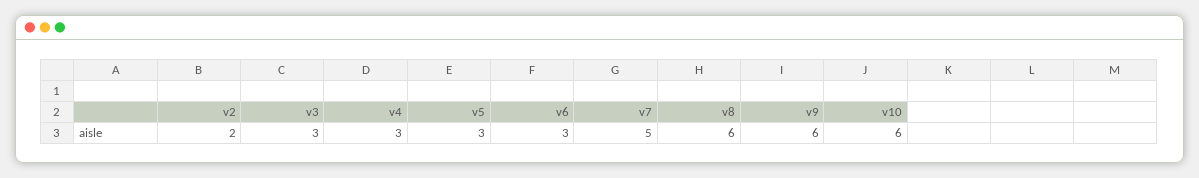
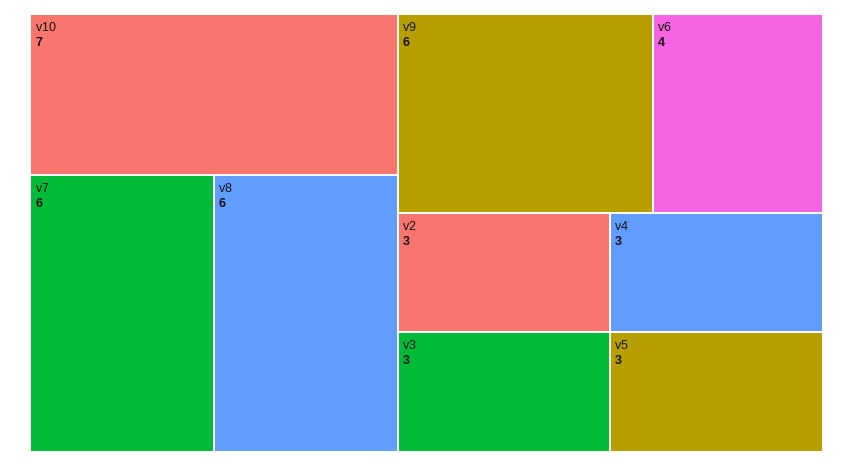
v2: 2 -> 3
v6: 3 -> 4
v7: 5 -> 6
v10: 6 -> 7

